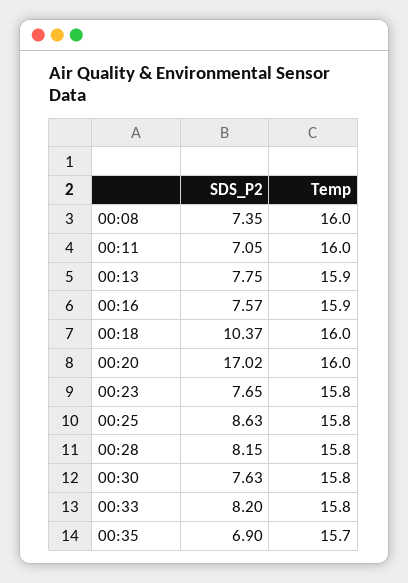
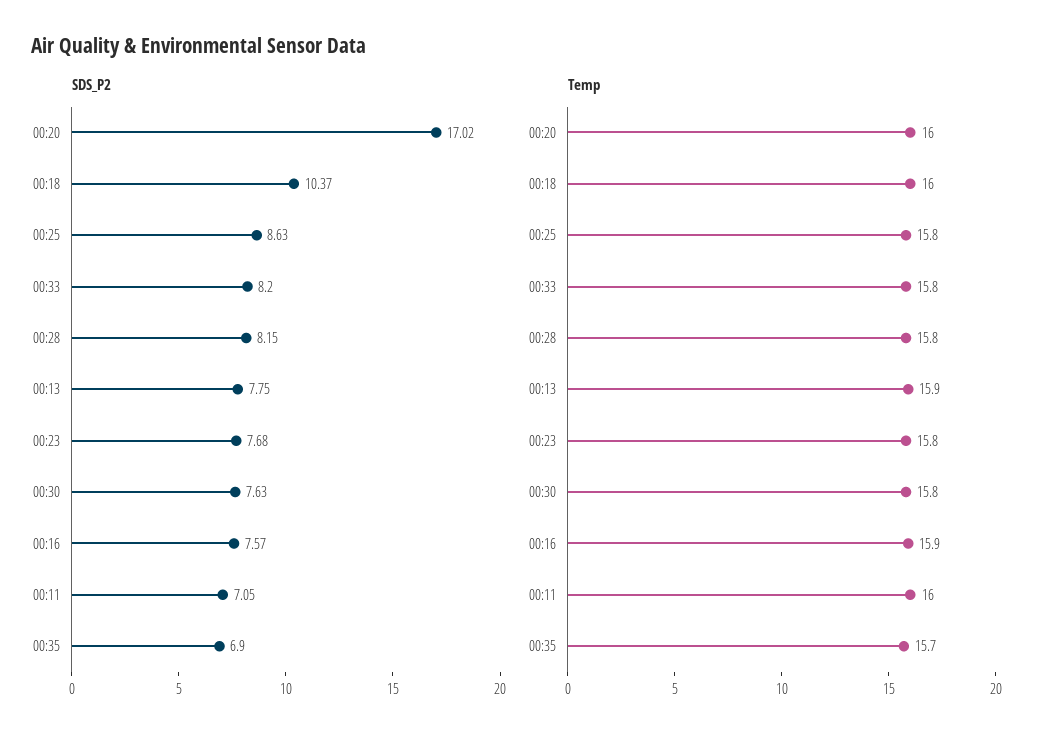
SDS_P2, 00:08: 7.35 -> none
Temp, 00:08: 16 -> none
SDS_P2, 00:23: 7.65 -> 7.68

